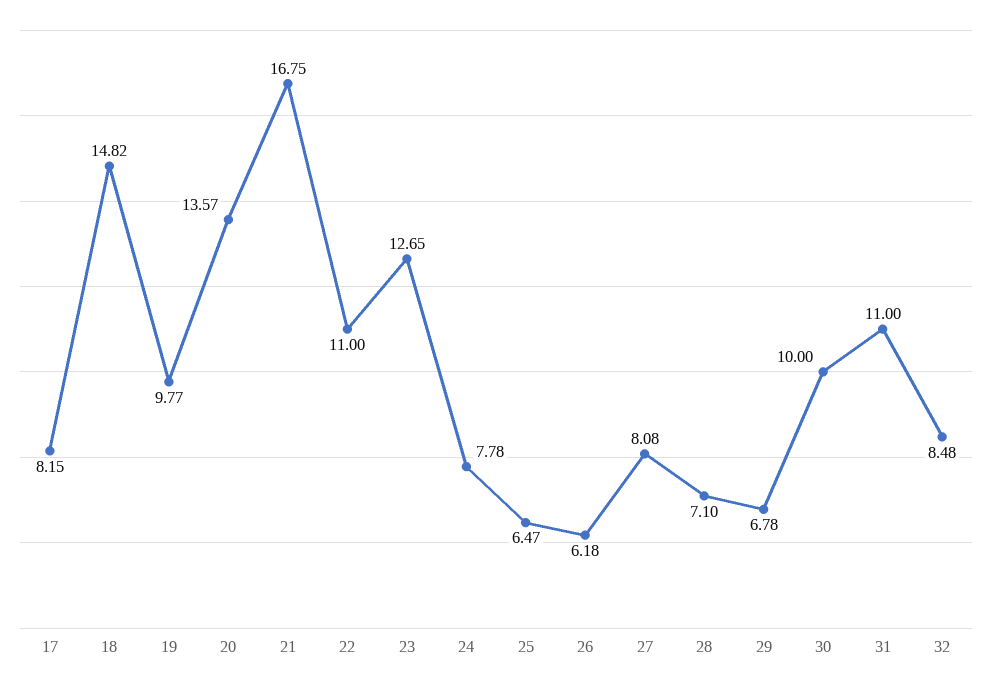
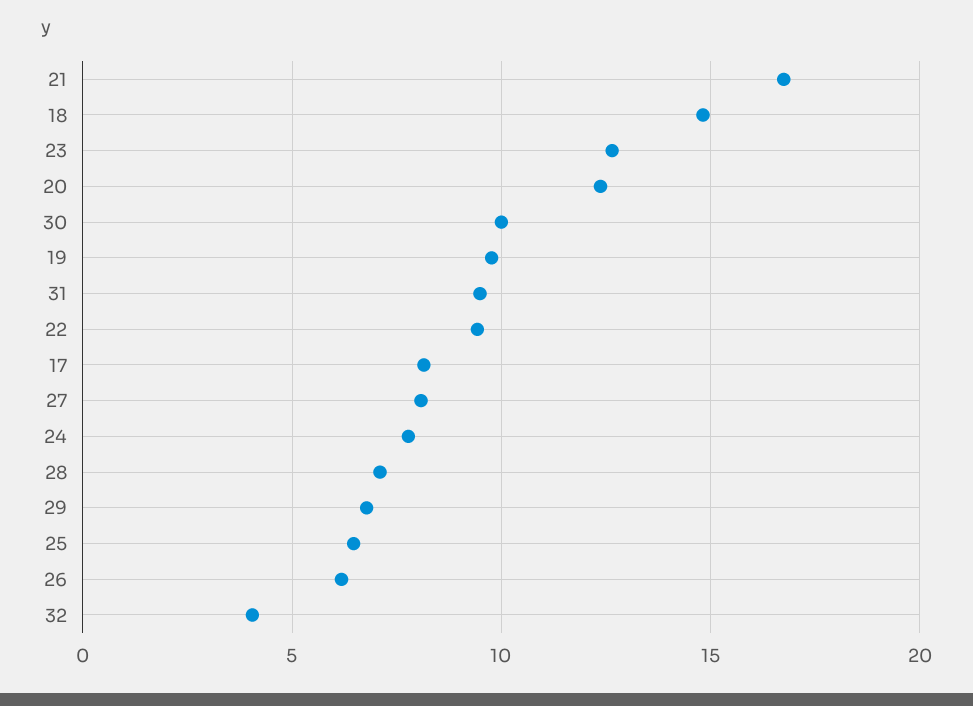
20: 13.57 -> 12.5
22: 11 -> 9.5
31: 11 -> 9.5
32: 8.48 -> 4

